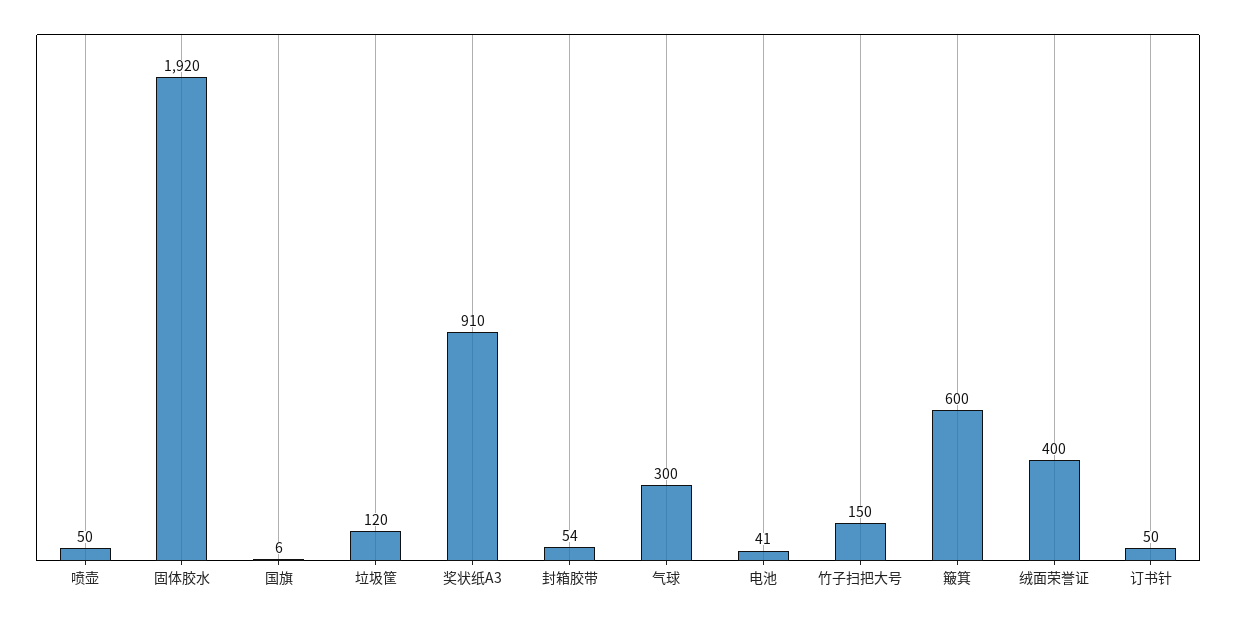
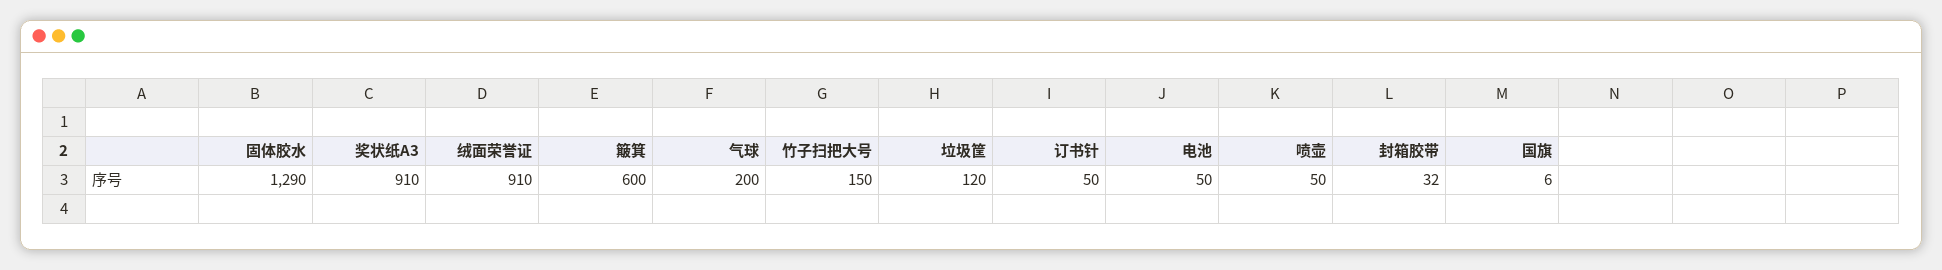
固体胶水: 1920 -> 1290
封箱胶带: 54 -> 32
气球: 300 -> 200
电池: 41 -> 50
绒面荣誉证: 400 -> 910

